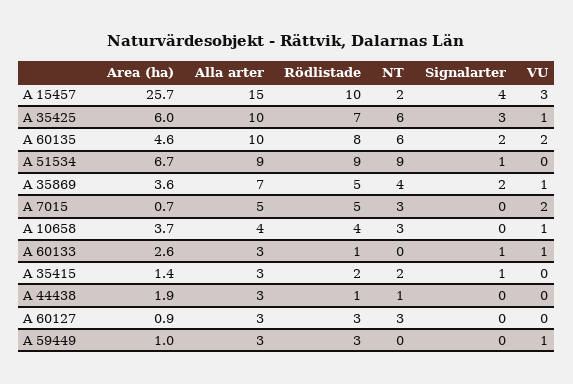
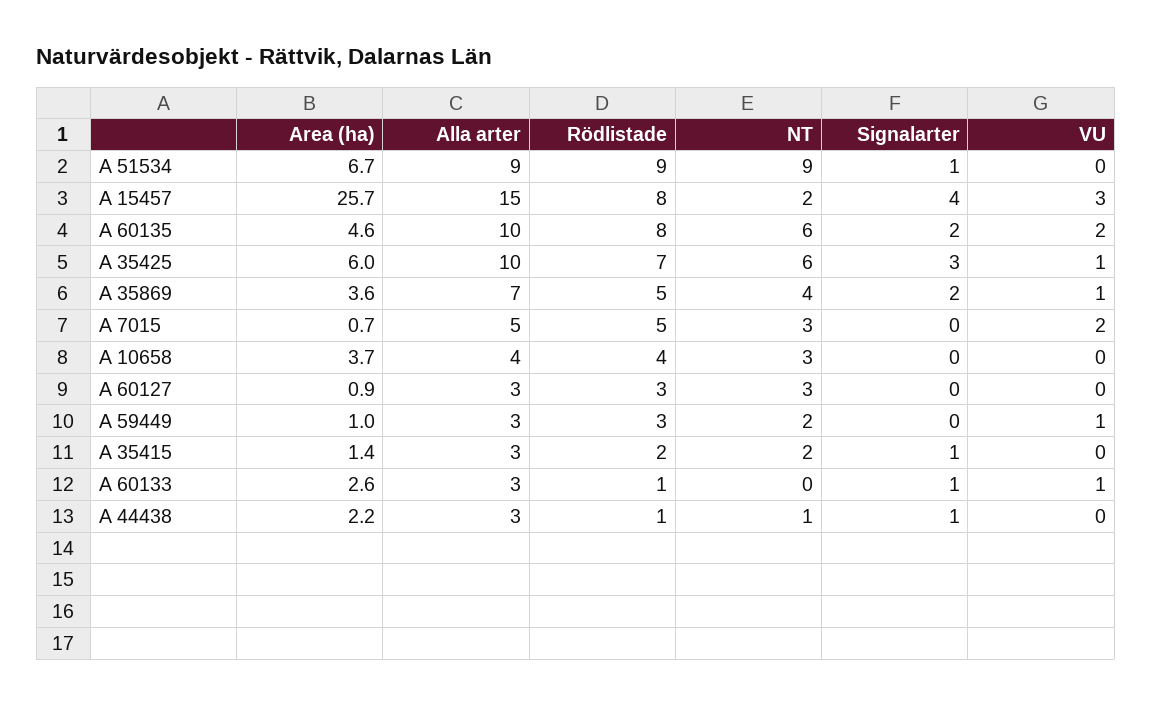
Rödlistade, A 15457: 10 -> 8
VU, A 10658: 1 -> 0
Area (ha), A 44438: 1.9 -> 2.2
Signalarter, A 44438: 0 -> 1
NT, A 59449: 0 -> 2

